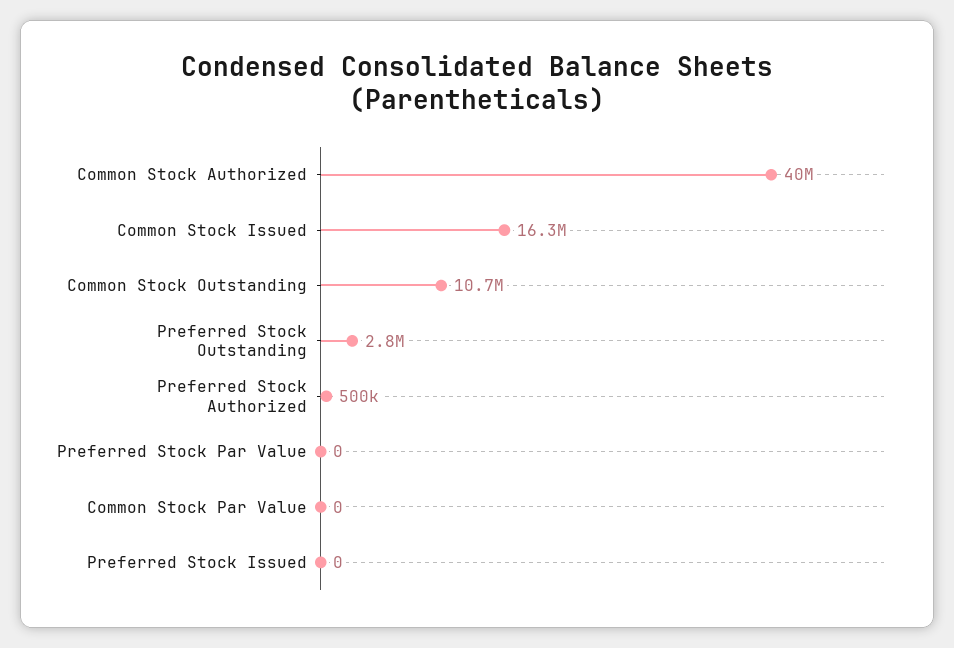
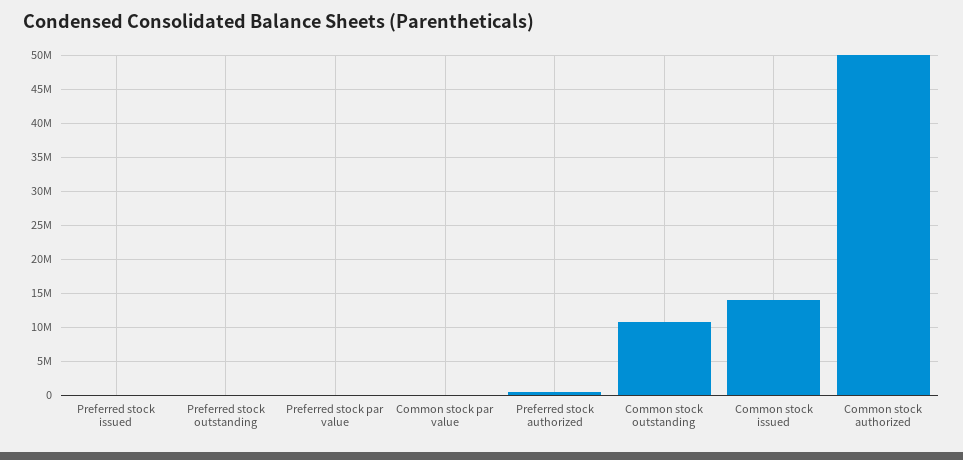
Common Stock Authorized: 40000000 -> 50000000
Common Stock Issued: 16300000 -> 14000000
Preferred Stock Outstanding: 2800000 -> 0

